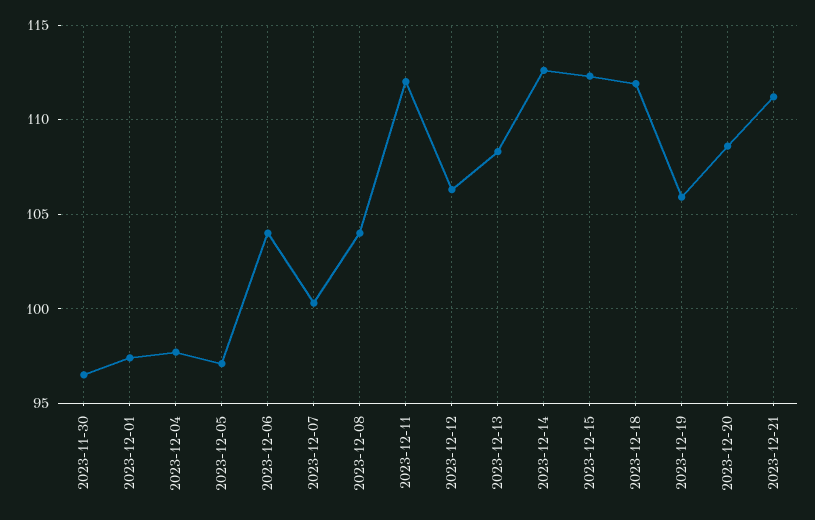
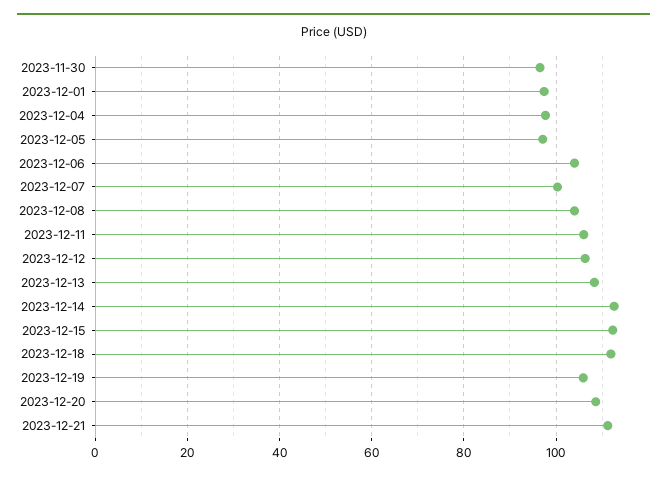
2023-12-11: 112 -> 106

